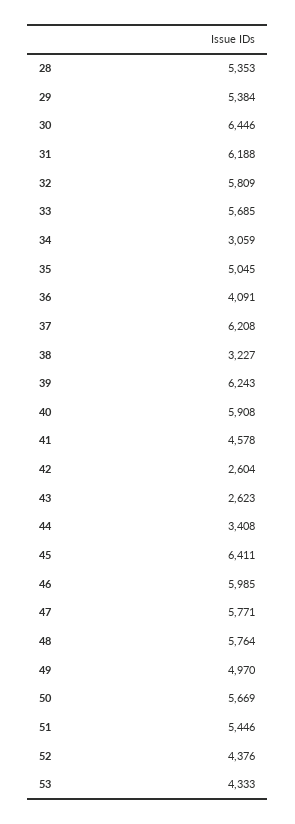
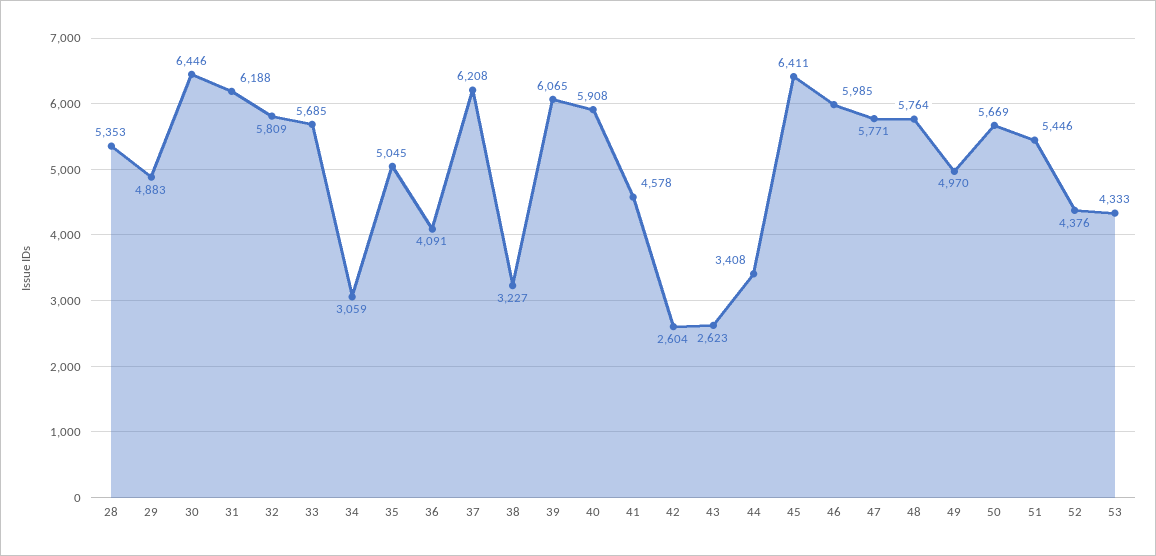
29: 5384 -> 4883
39: 6243 -> 6065

